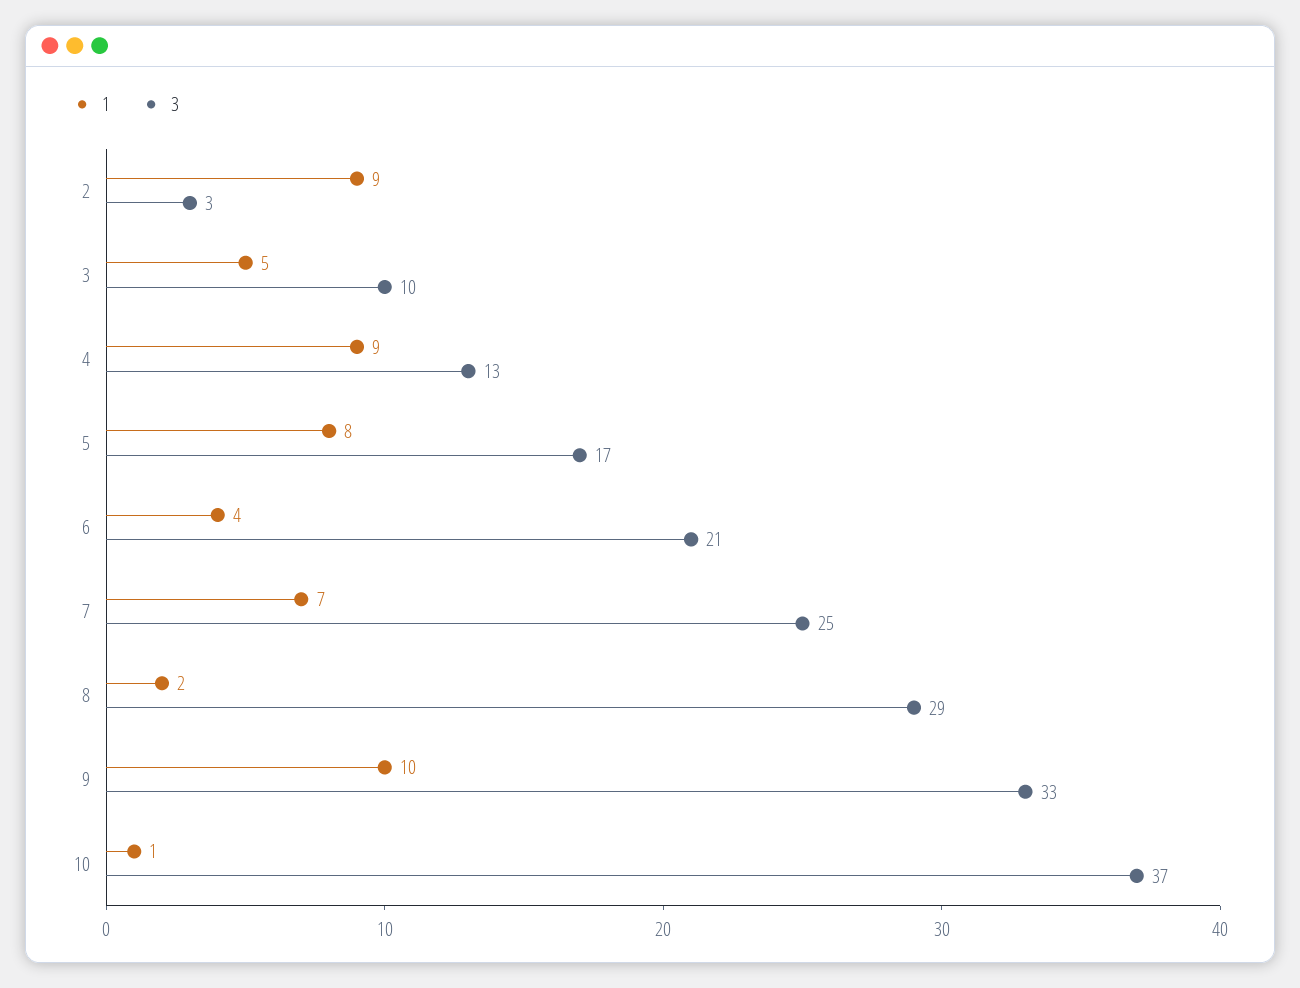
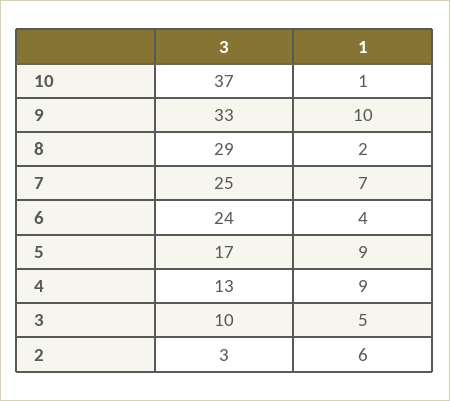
1, 2: 9 -> 6
1, 5: 8 -> 9
3, 6: 21 -> 24

